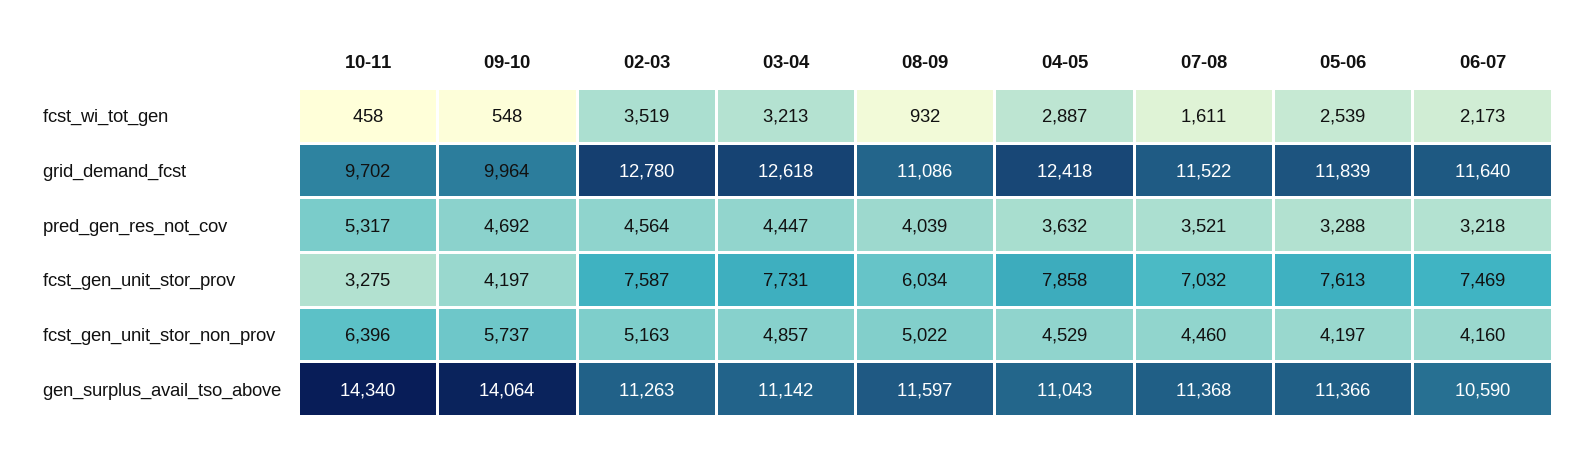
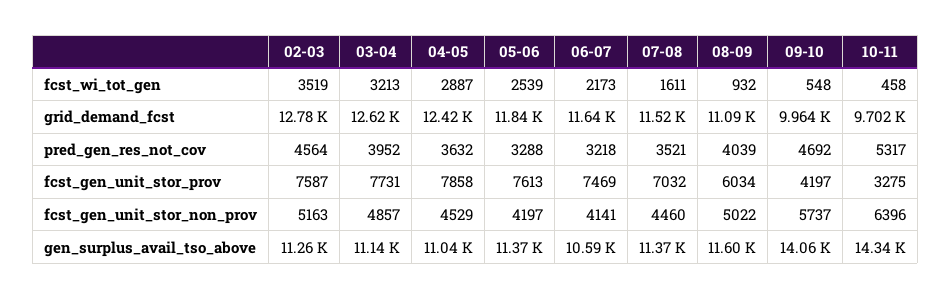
03-04, pred_gen_res_not_cov: 4447 -> 3952
06-07, fcst_gen_unit_stor_non_prov: 4160 -> 4141

